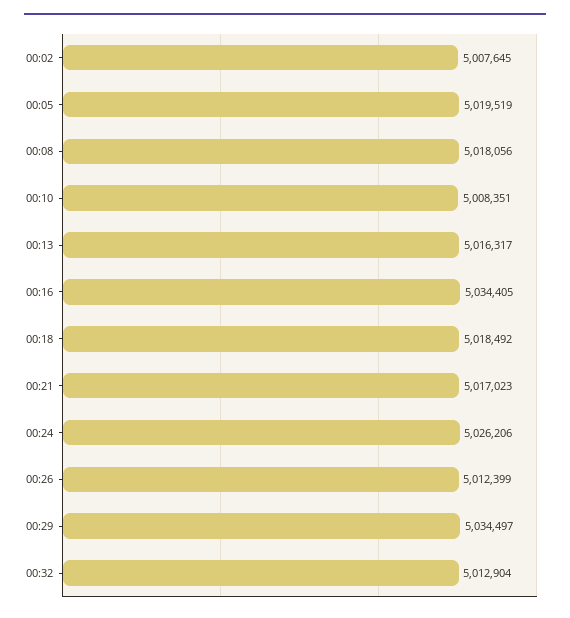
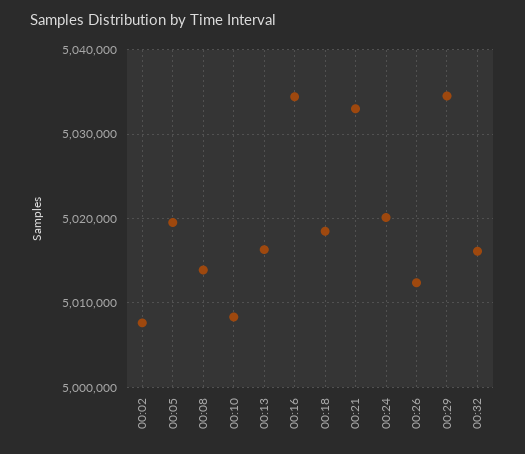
00:08: 5018056 -> 5014000
00:21: 5017023 -> 5033000
00:24: 5026206 -> 5020000
00:32: 5012904 -> 5016000

